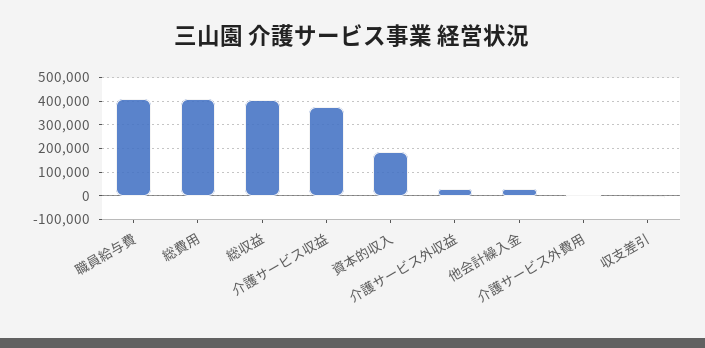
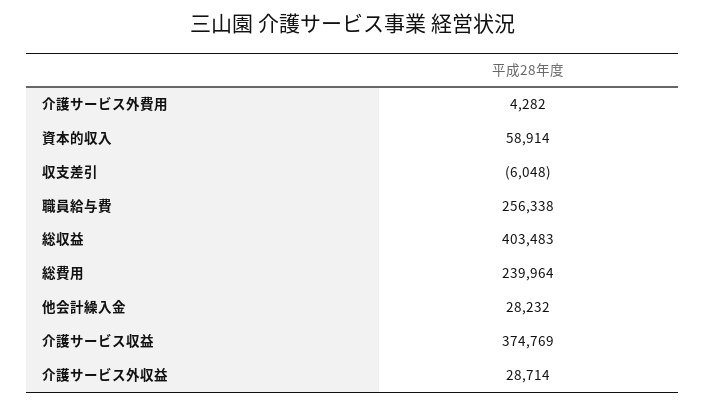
職員給与費: 400000 -> 256338
総費用: 400000 -> 239964
資本的収入: 200000 -> 58914

